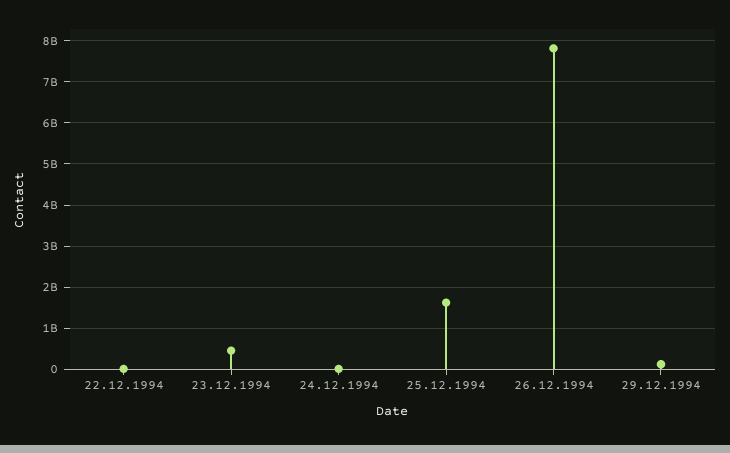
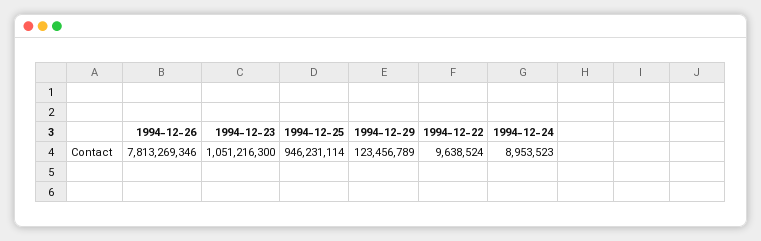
23.12.1994: 400000000 -> 1051216300
25.12.1994: 1600000000 -> 946231114

